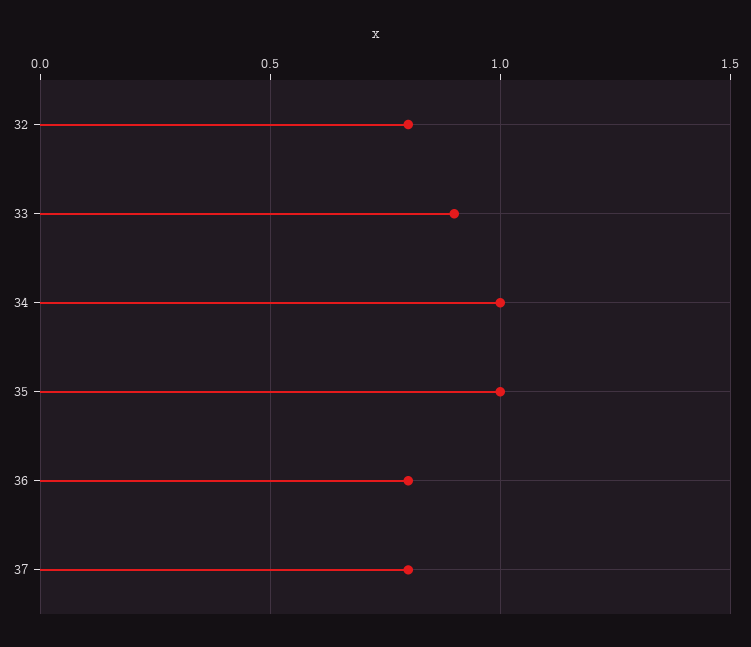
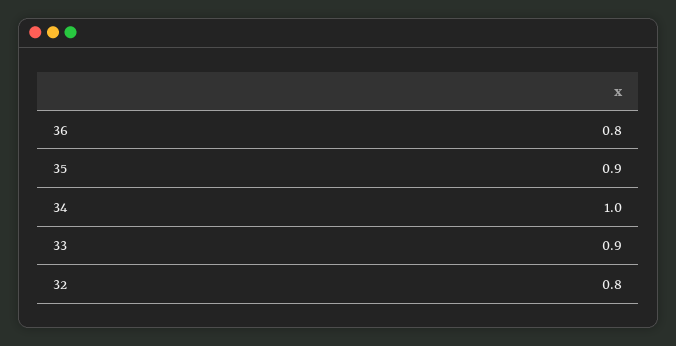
35: 1 -> 0.9
37: 0.8 -> none

